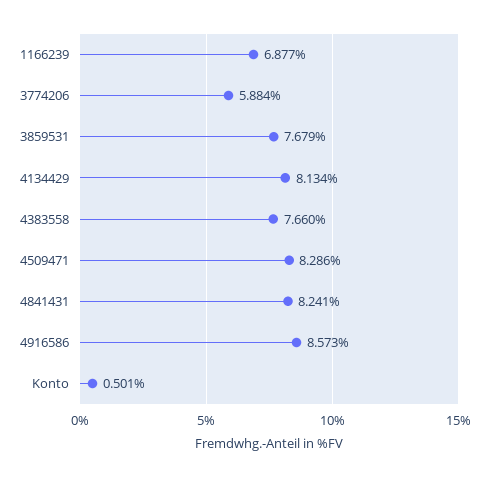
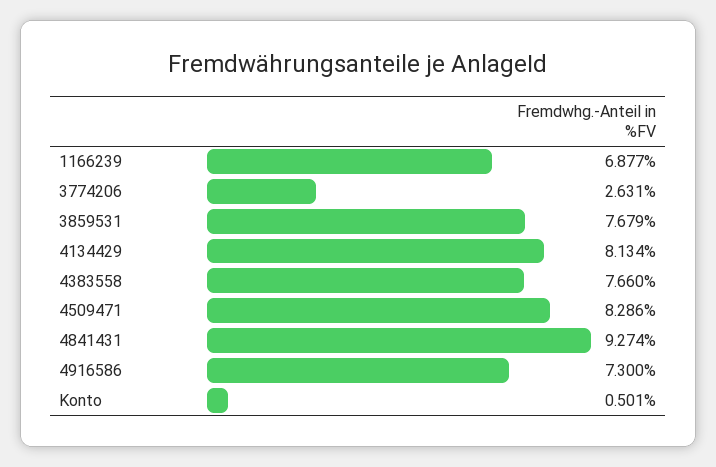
3774206: 5.884 -> 2.631
4841431: 8.241 -> 9.274
4916586: 8.573 -> 7.3

